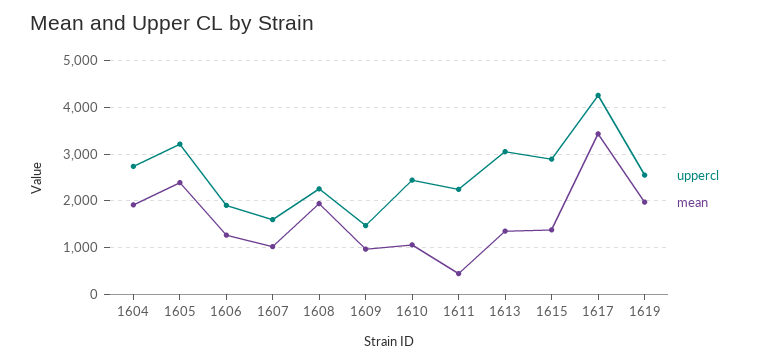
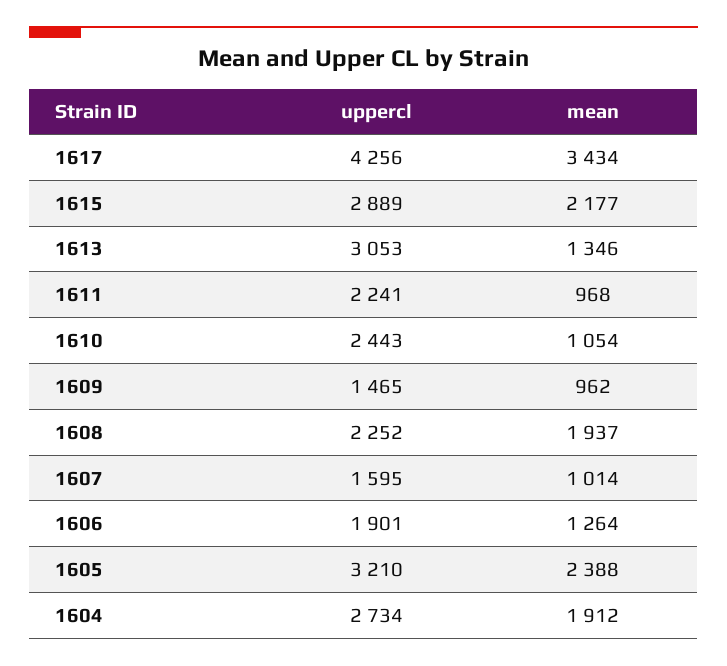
mean, 1611: 400 -> 968
mean, 1615: 1400 -> 2177
uppercl, 1619: 2600 -> none
mean, 1619: 2000 -> none

